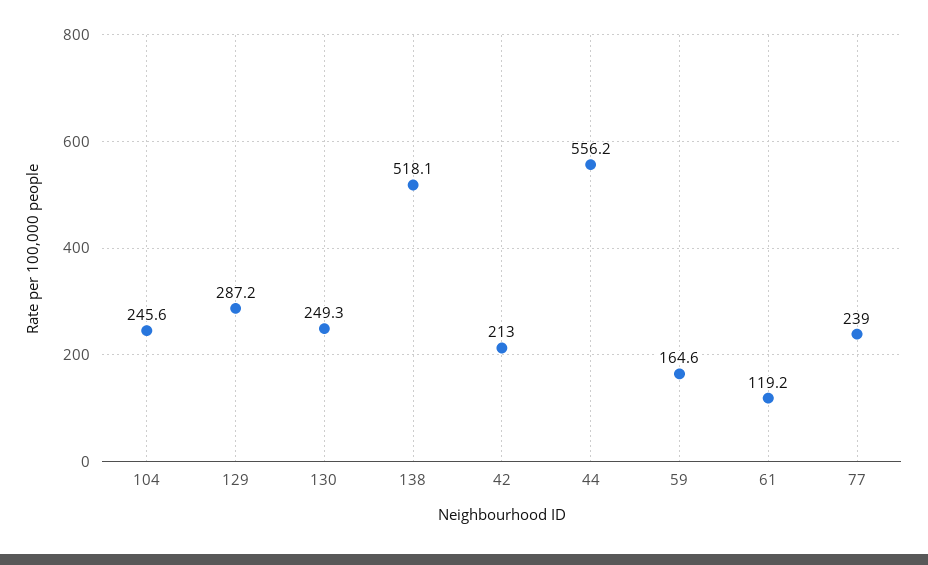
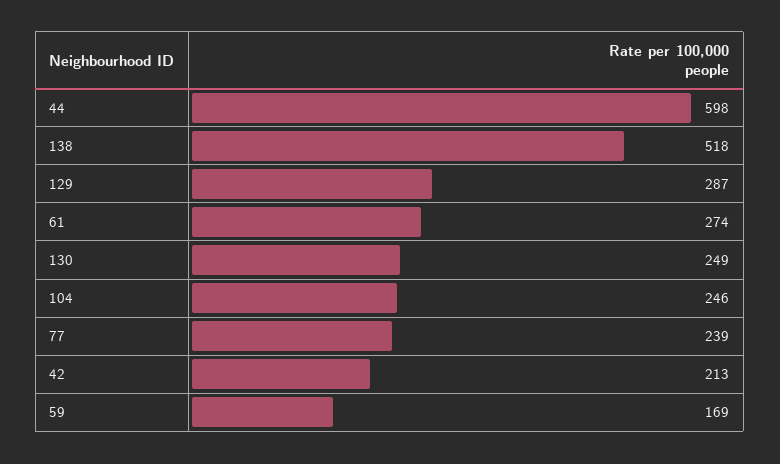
44: 556.2 -> 598
59: 164.6 -> 169
61: 119.2 -> 274

